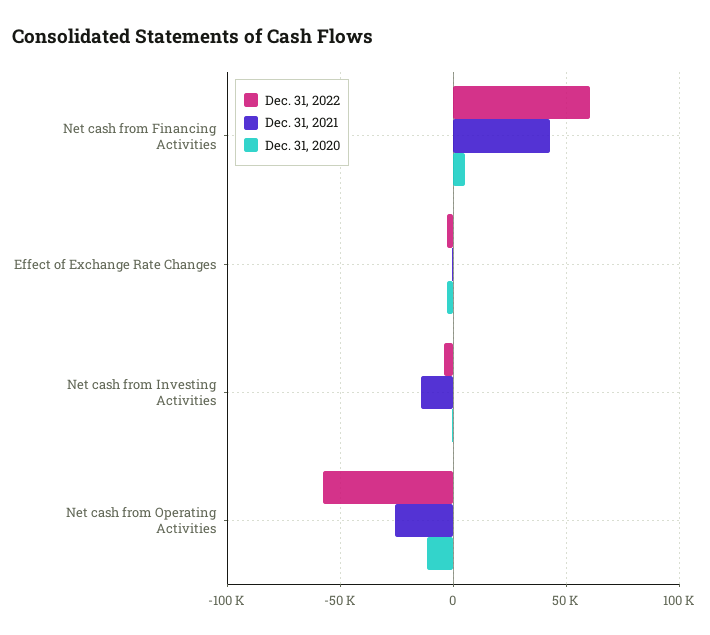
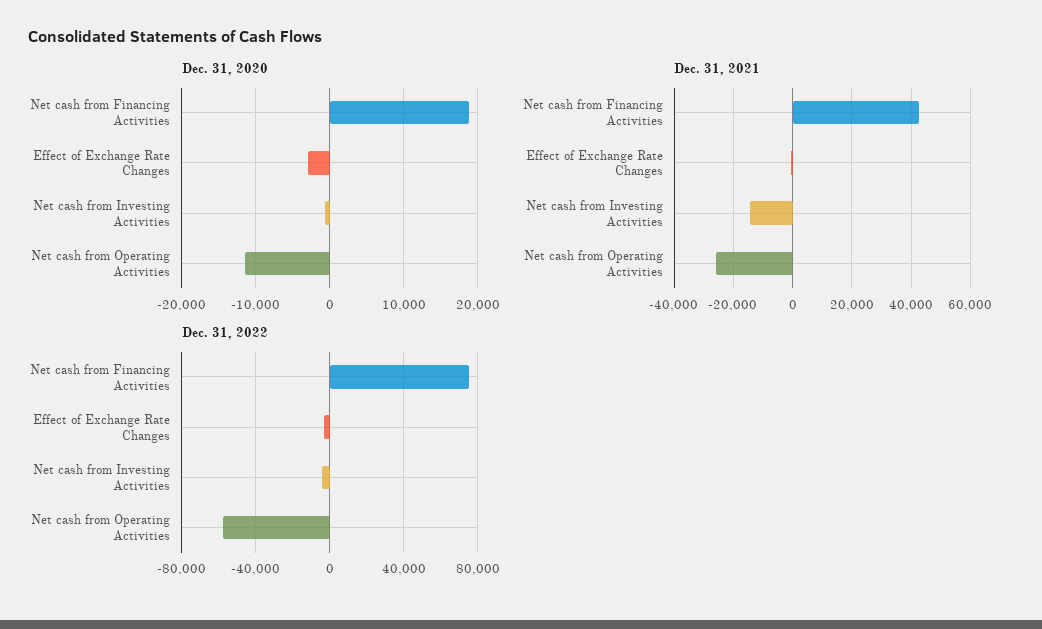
Dec. 31, 2022, Net cash from Financing Activities: 60000 -> 75000
Dec. 31, 2020, Net cash from Financing Activities: 5000 -> 19000

